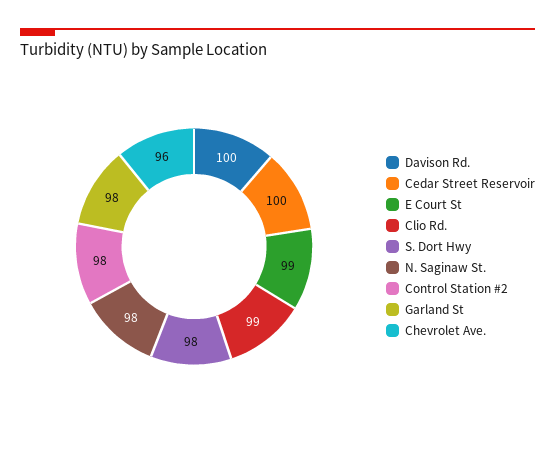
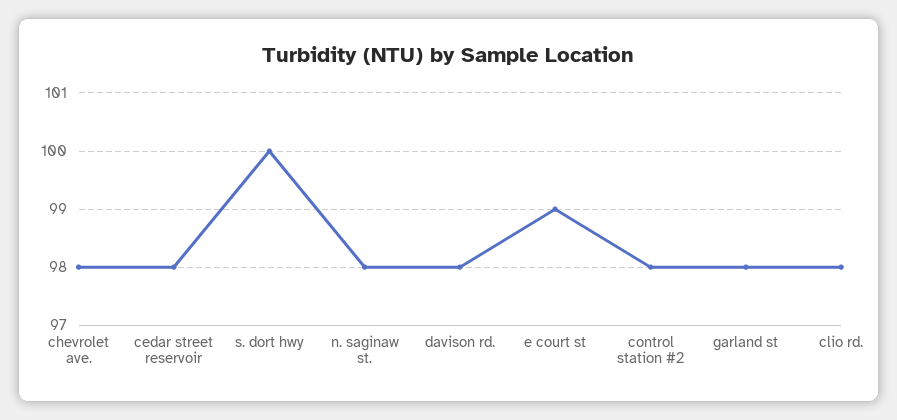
Davison Rd.: 100 -> 98
Cedar Street Reservoir: 100 -> 98
Clio Rd.: 99 -> 98
S. Dort Hwy: 98 -> 100
Chevrolet Ave.: 96 -> 98

